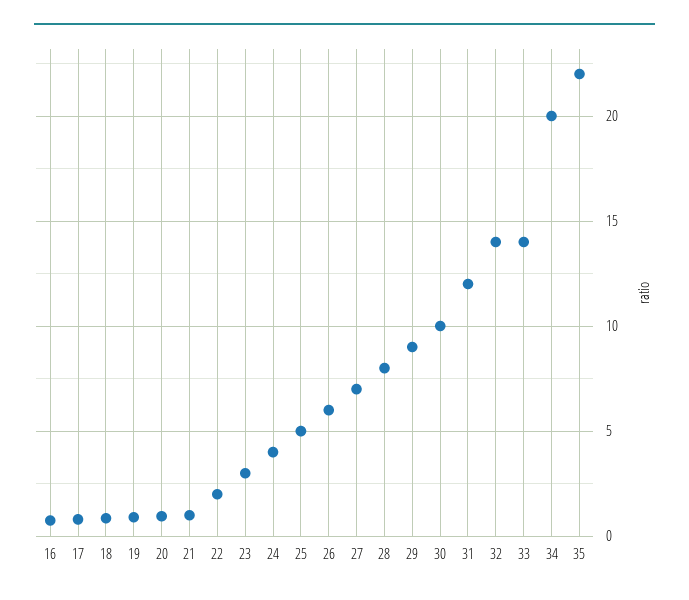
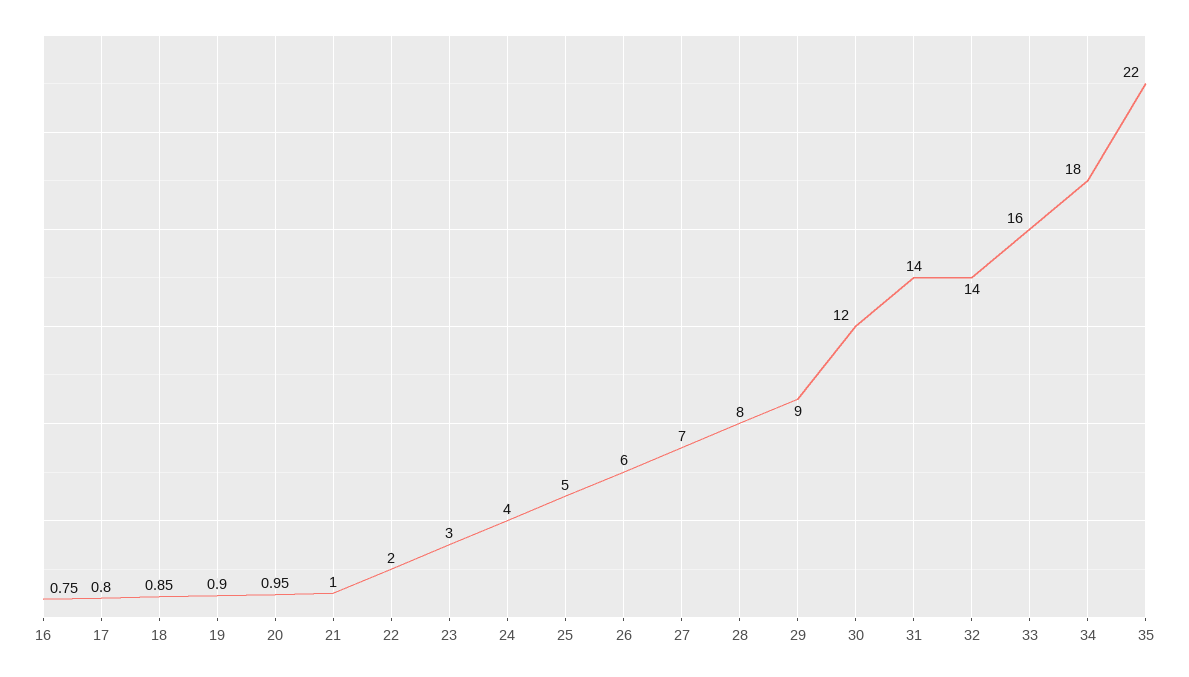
30: 10 -> 12
31: 12 -> 14
33: 14 -> 16
34: 20 -> 18

